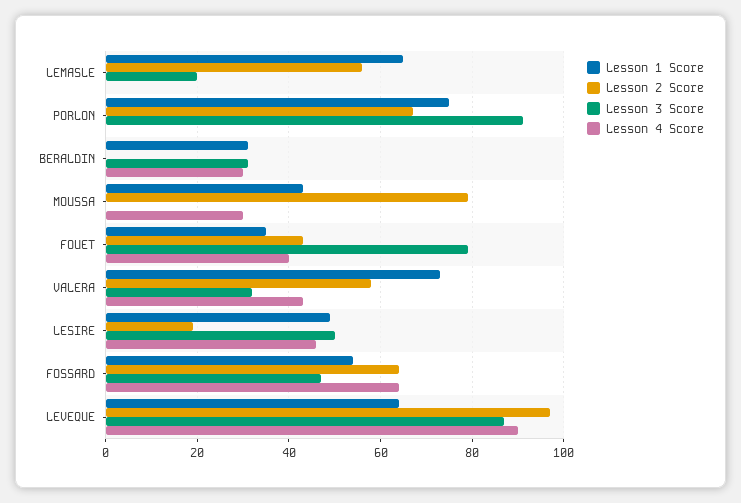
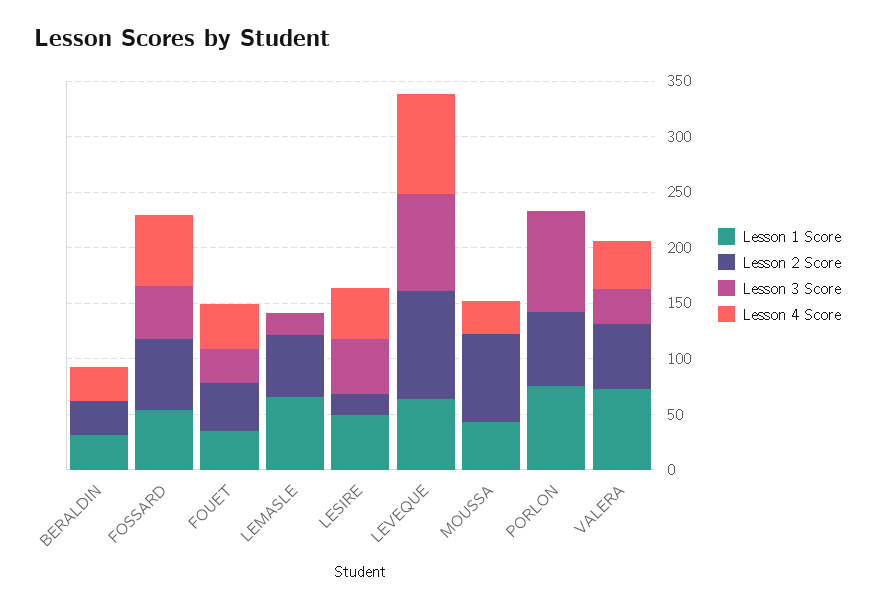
Lesson 2 Score, BERALDIN: 0 -> 30
Lesson 3 Score, BERALDIN: 30 -> 0
Lesson 3 Score, FOUET: 80 -> 30

